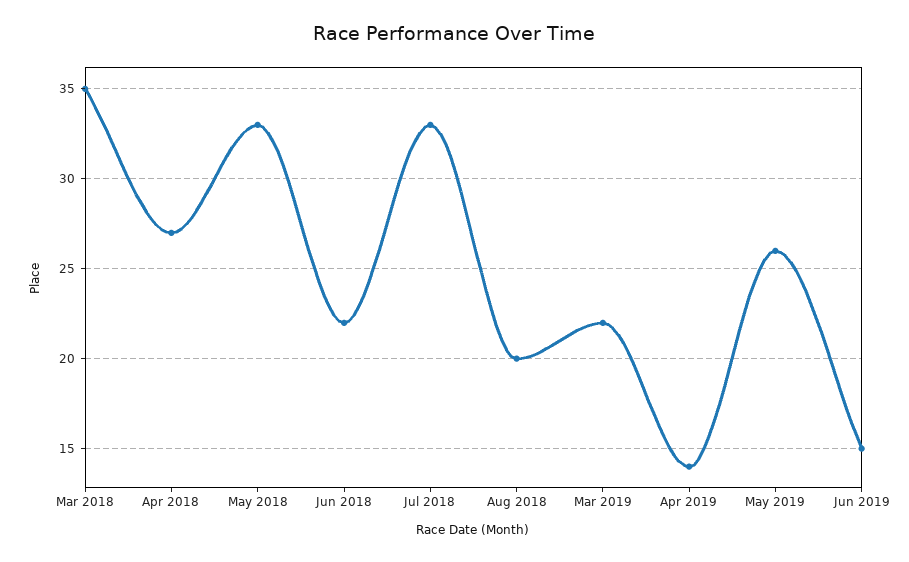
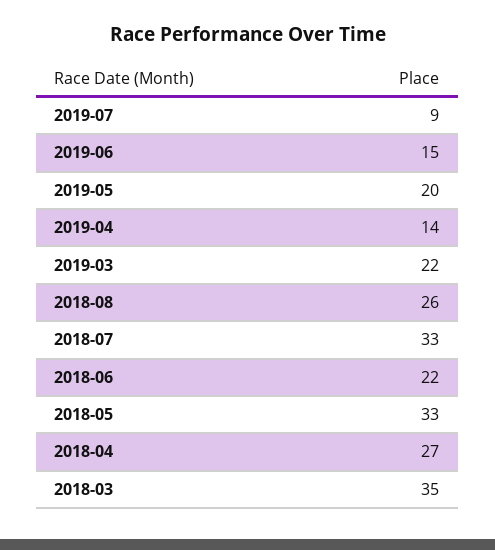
Aug 2018: 20 -> 26
May 2019: 26 -> 20
2019-07: none -> 9

